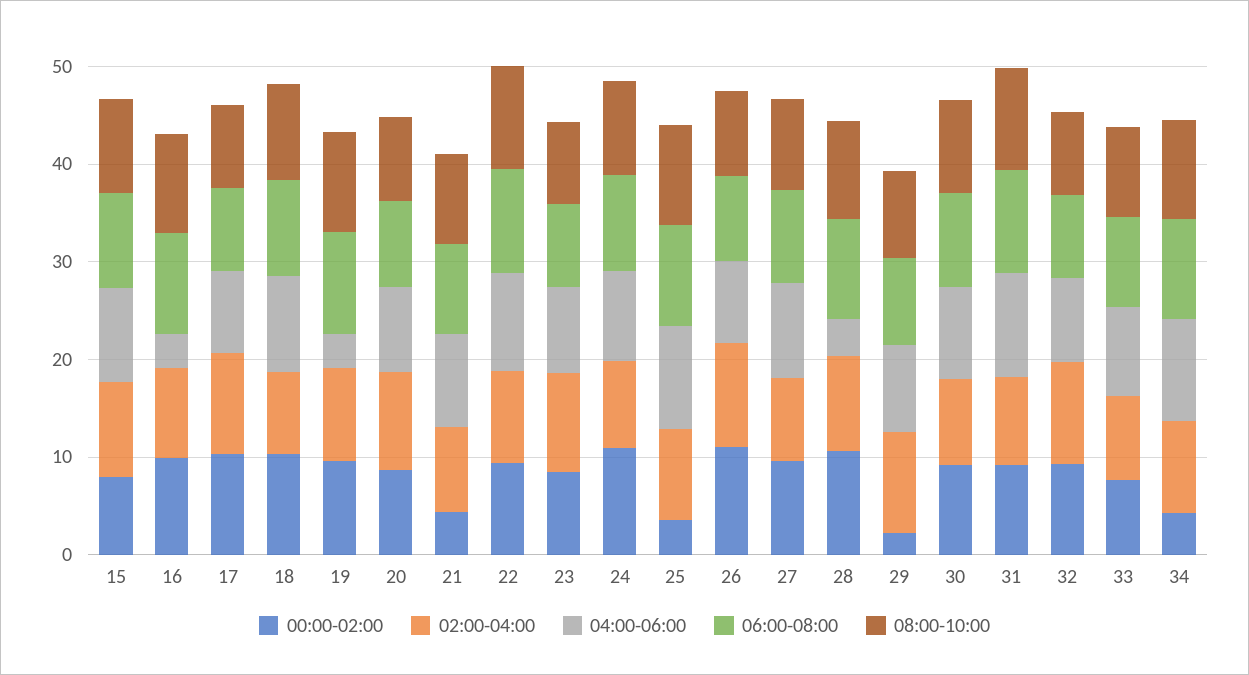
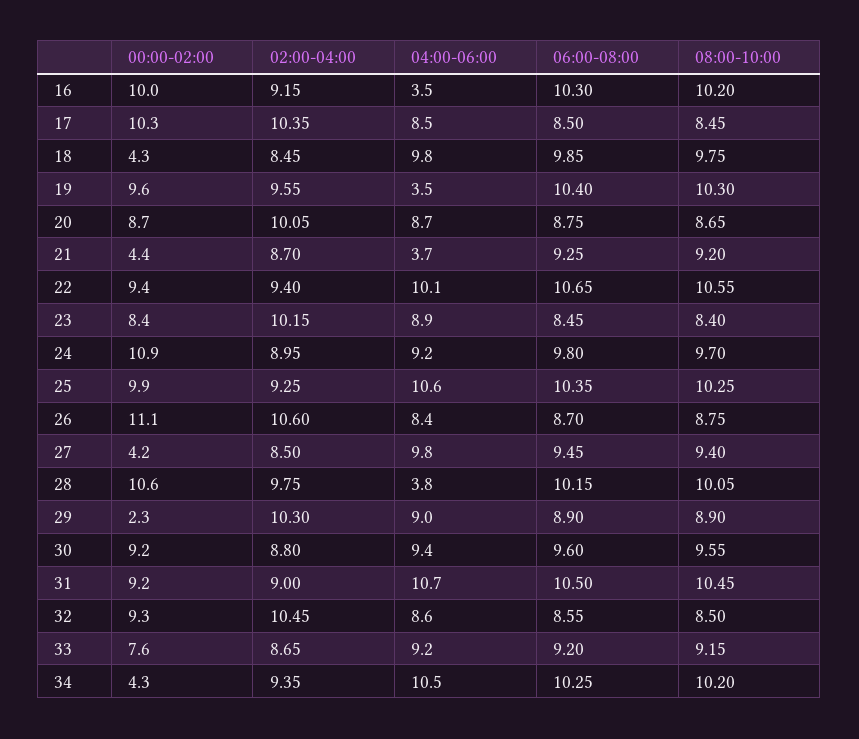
00:00-02:00, 15: 8 -> none
02:00-04:00, 15: 10 -> none
04:00-06:00, 15: 10 -> none
06:00-08:00, 15: 10 -> none
08:00-10:00, 15: 10 -> none
00:00-02:00, 18: 10 -> 4.3
04:00-06:00, 21: 10 -> 3.7
00:00-02:00, 25: 4 -> 9.9
00:00-02:00, 27: 10 -> 4.2

